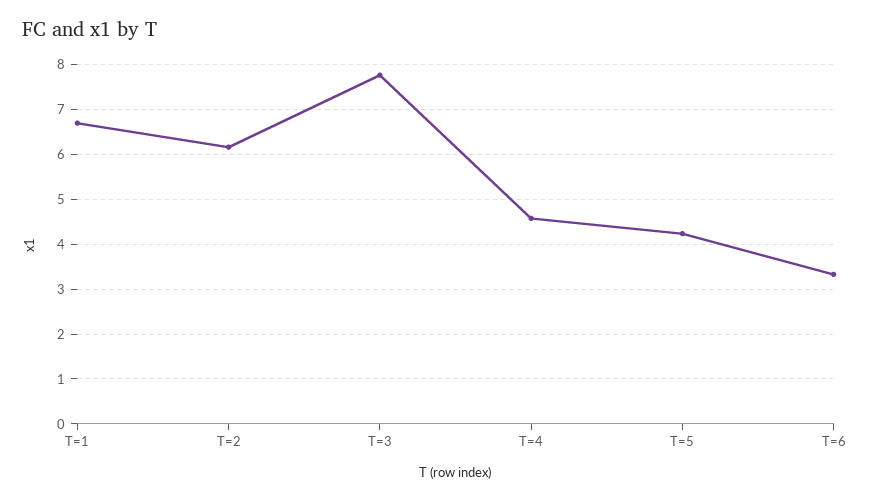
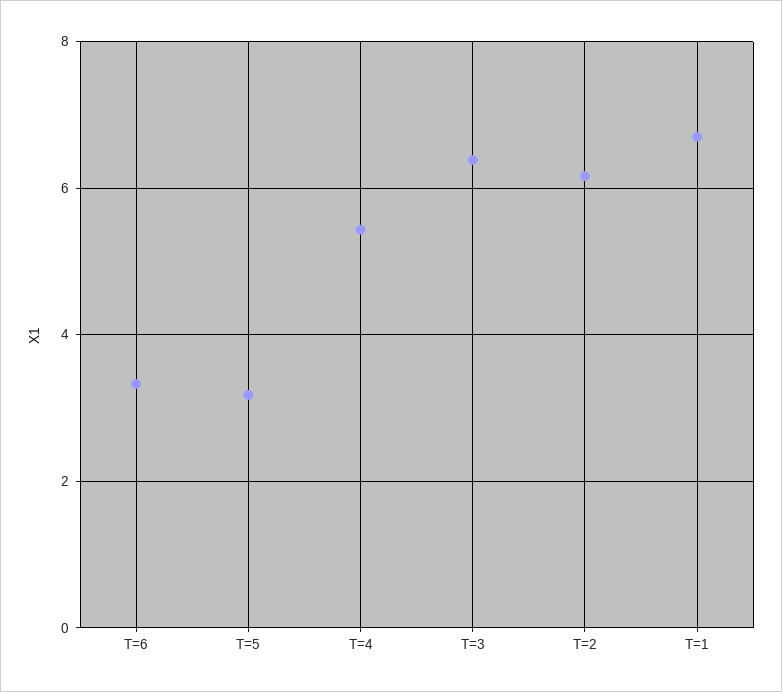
T=3: 7.8 -> 6.4
T=4: 4.6 -> 5.4
T=5: 4.2 -> 3.2

